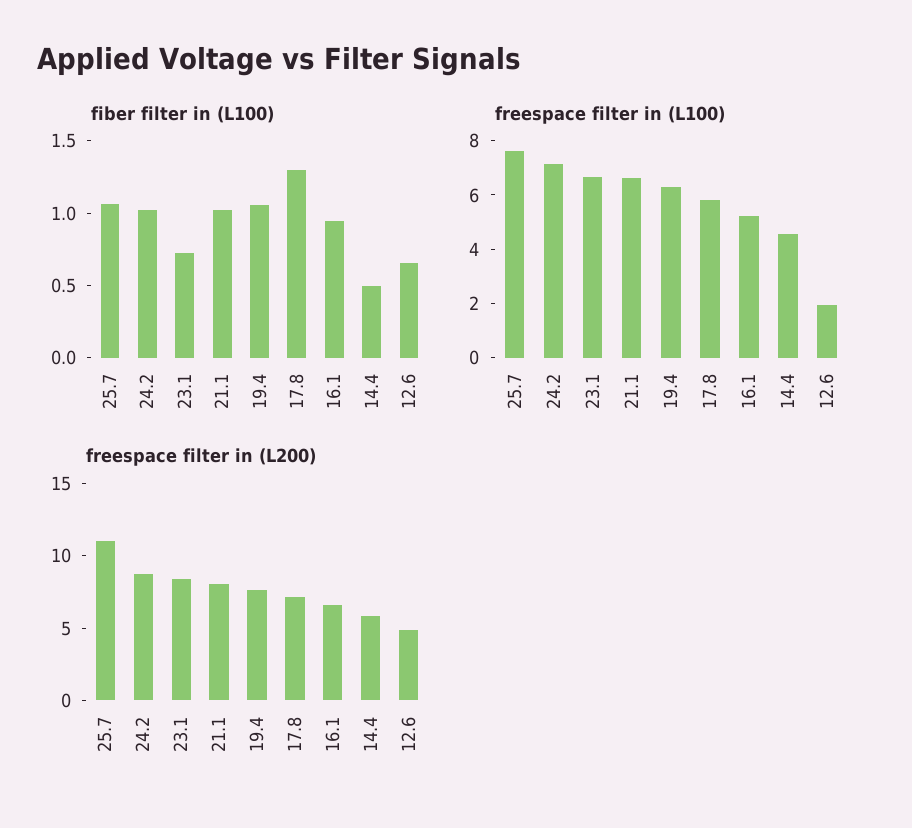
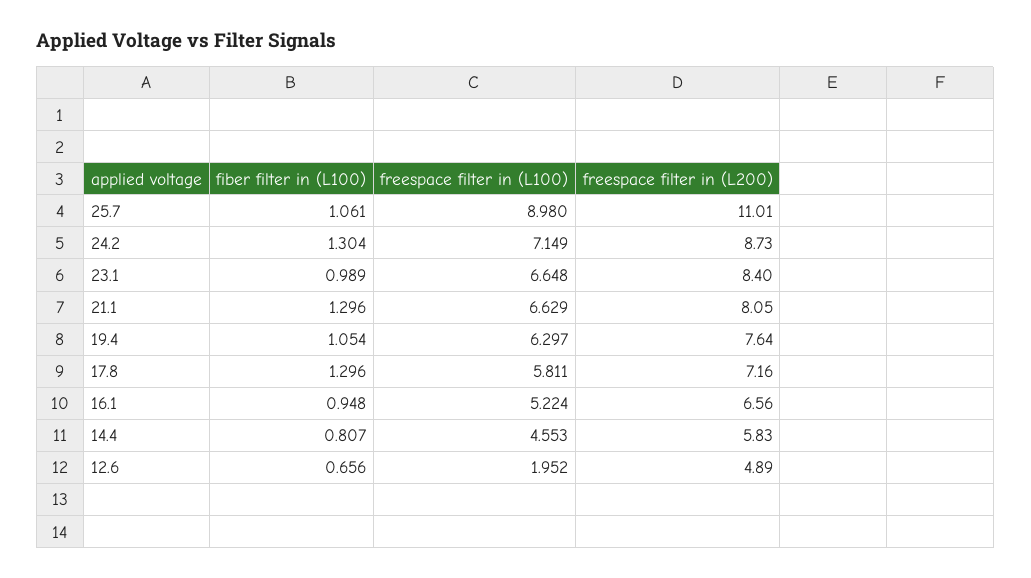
fiber filter in (L100), 24.2: 1 -> 1.304
fiber filter in (L100), 23.1: 0.7 -> 0.989
fiber filter in (L100), 21.1: 1 -> 1.296
fiber filter in (L100), 14.4: 0.5 -> 0.807
freespace filter in (L100), 25.7: 7.5 -> 8.98

